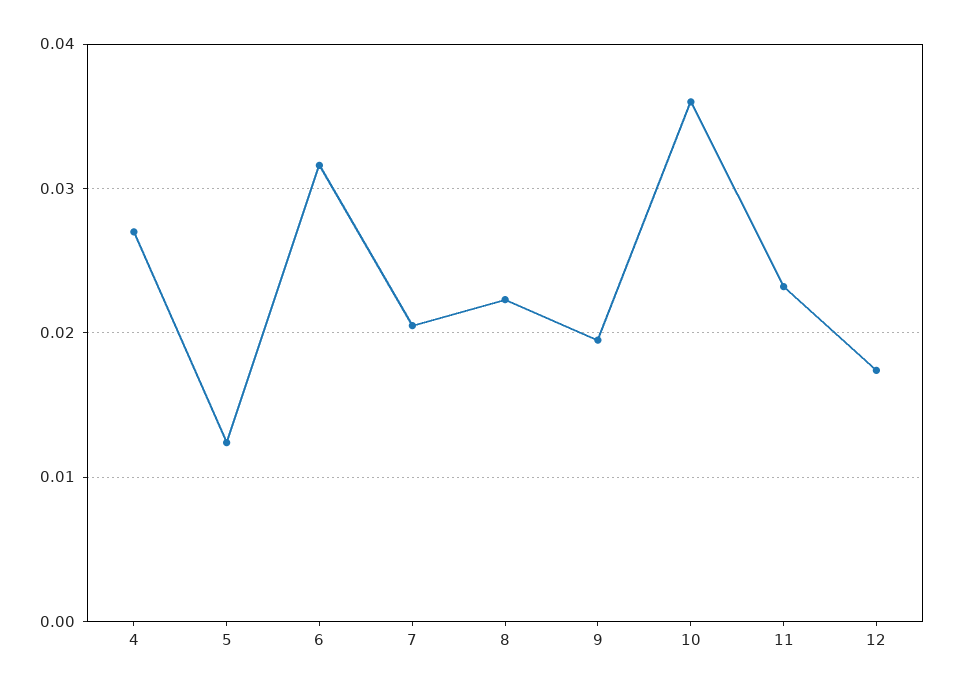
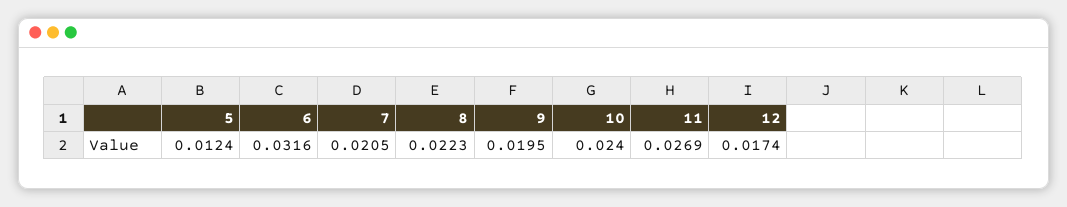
4: 0.027 -> none
10: 0.036 -> 0.024
11: 0.023 -> 0.0269

